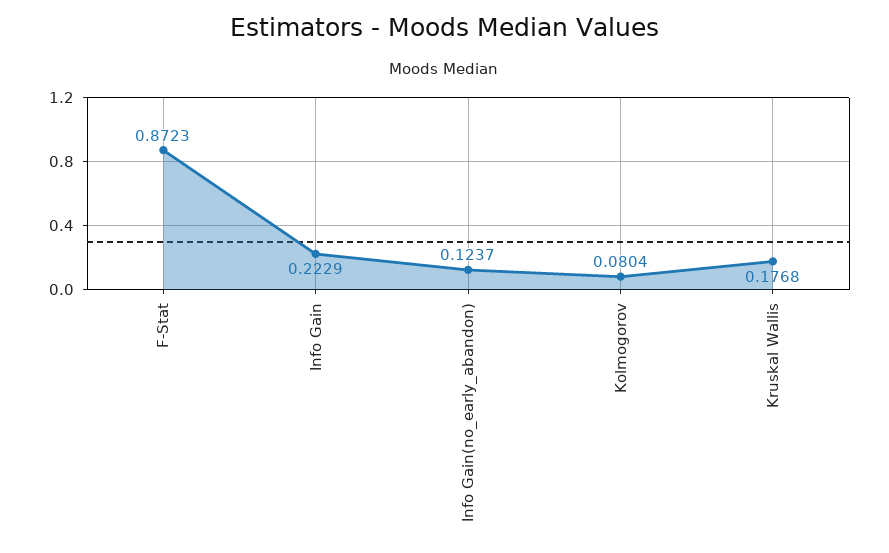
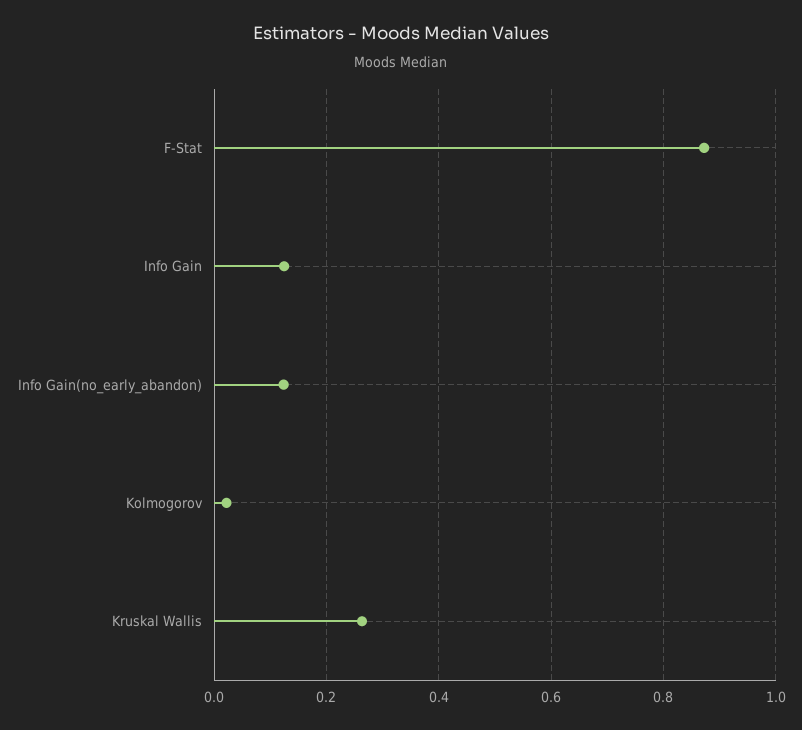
Info Gain: 0.2229 -> 0.12
Kolmogorov: 0.0804 -> 0.02
Kruskal Wallis: 0.1768 -> 0.26

